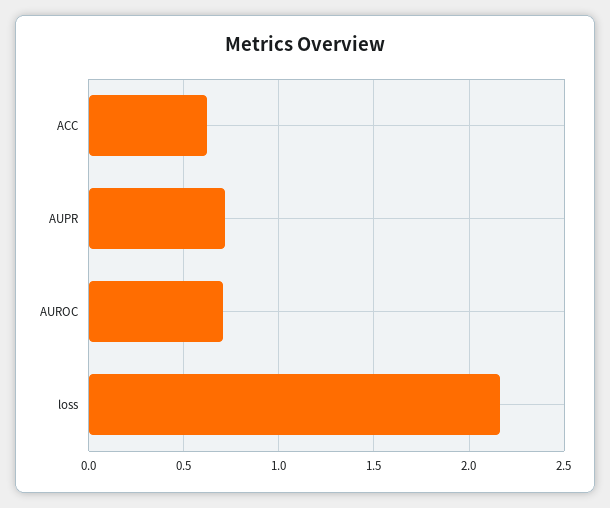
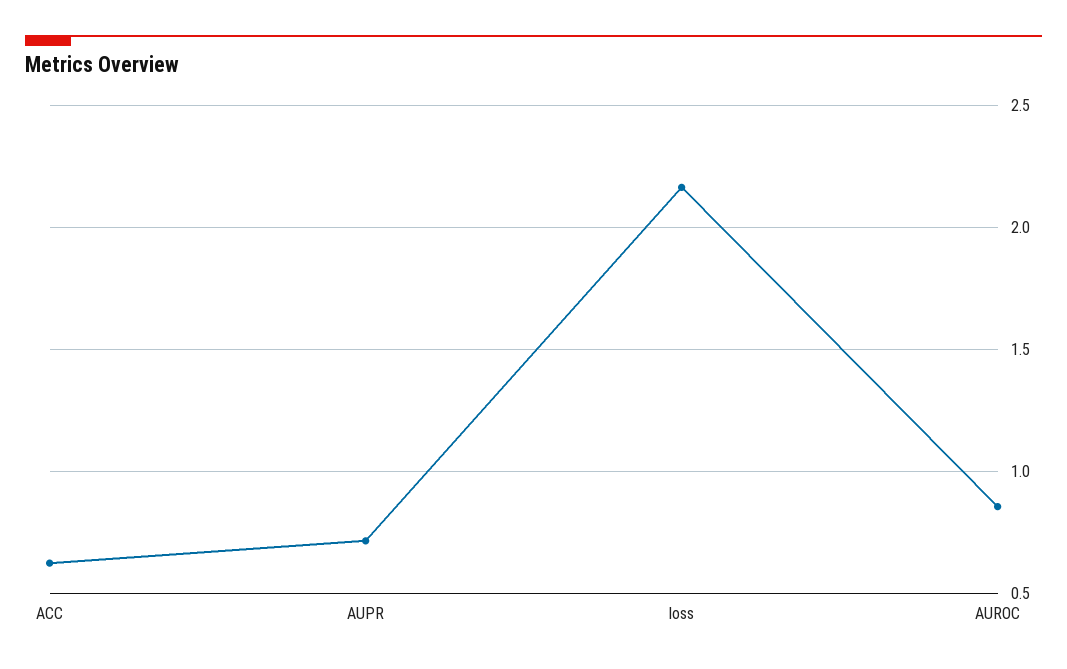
AUROC: 0.7 -> 0.85

